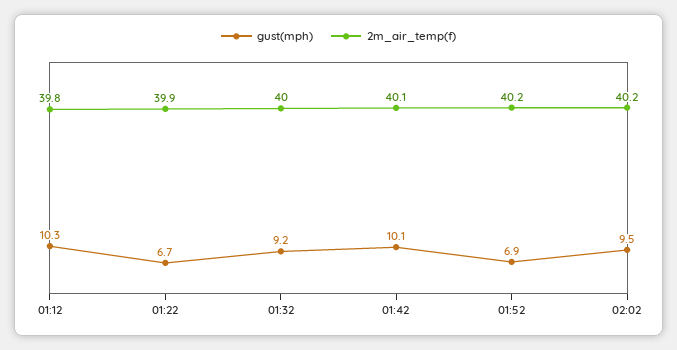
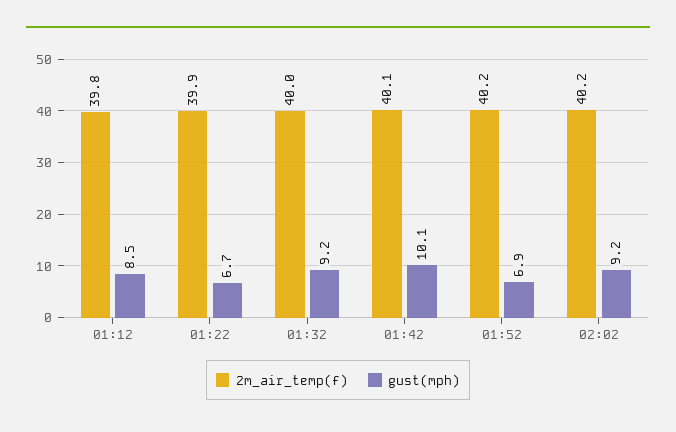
gust(mph), 01:12: 10.3 -> 8.5
gust(mph), 02:02: 9.5 -> 9.2

